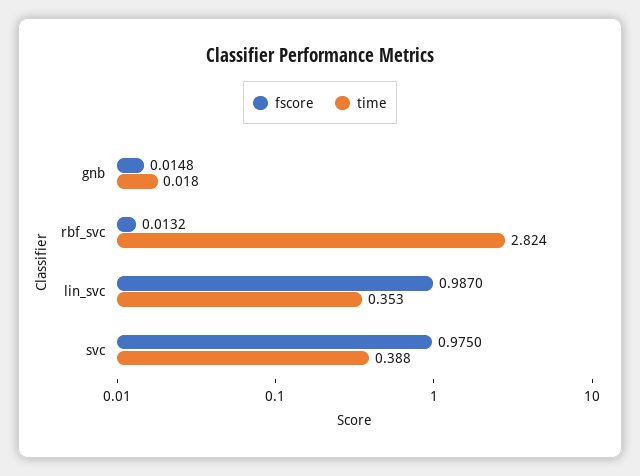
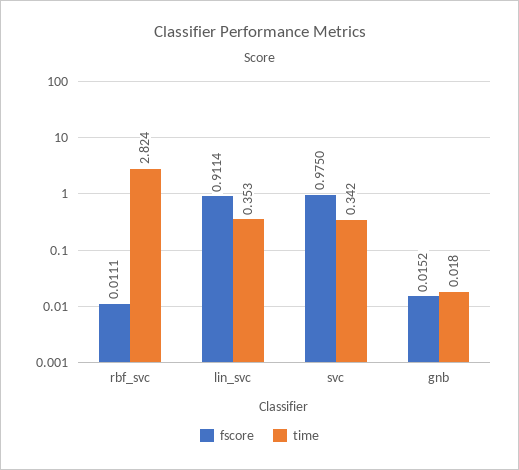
fscore, gnb: 0.0148 -> 0.0152
fscore, rbf_svc: 0.0132 -> 0.0111
fscore, lin_svc: 0.987 -> 0.9114
time, svc: 0.388 -> 0.342

